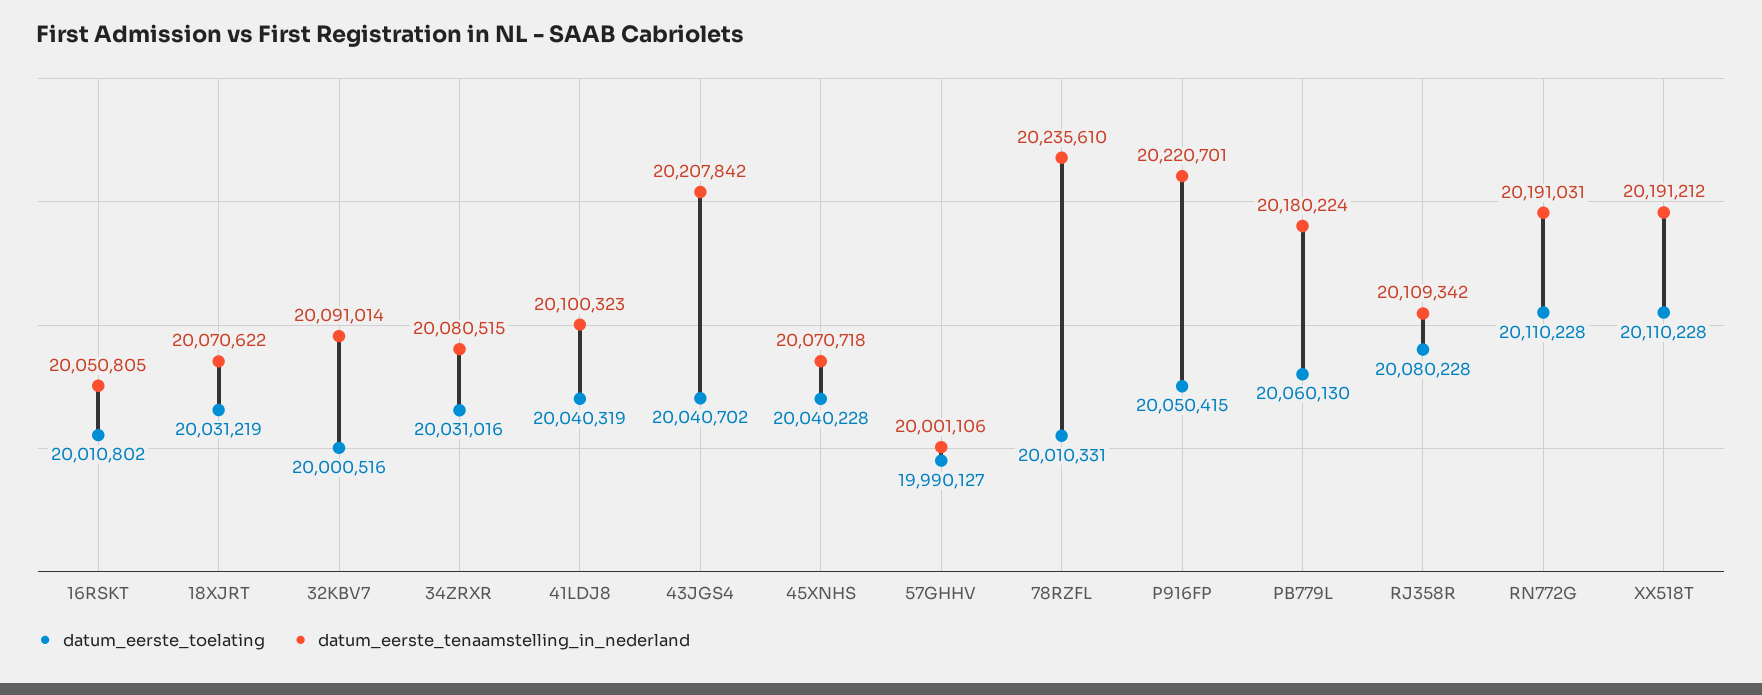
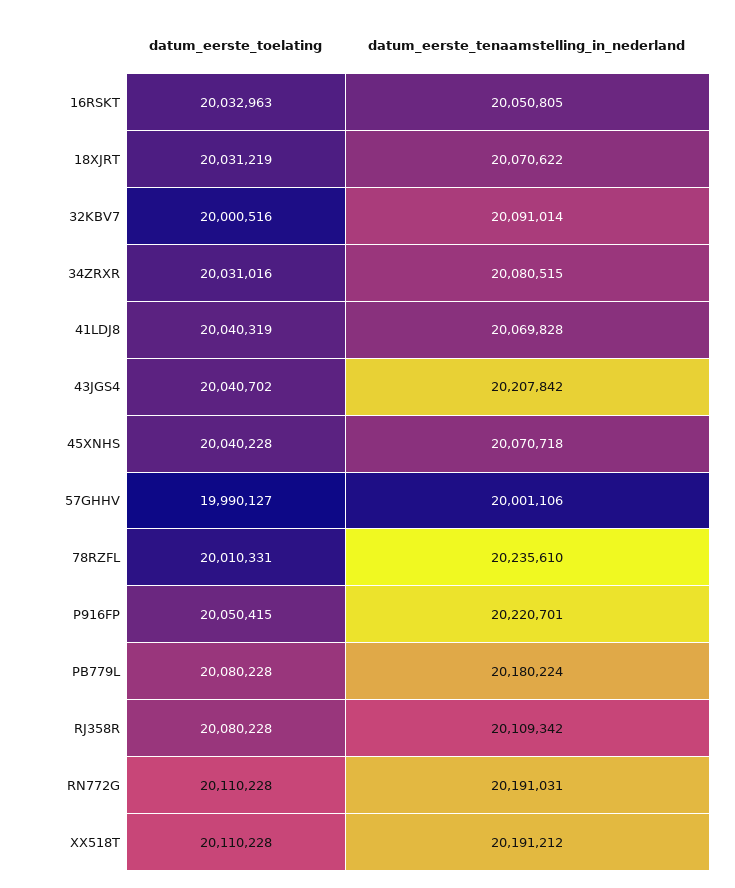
datum_eerste_toelating, 16RSKT: 20010802 -> 20032963
datum_eerste_tenaamstelling_in_nederland, 41LDJ8: 20100323 -> 20069828
datum_eerste_toelating, PB779L: 20060130 -> 20080228

